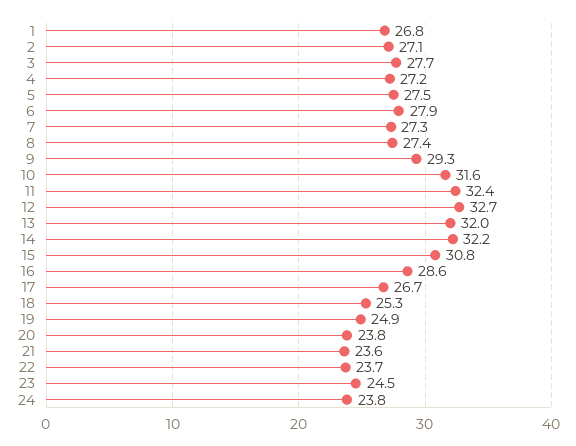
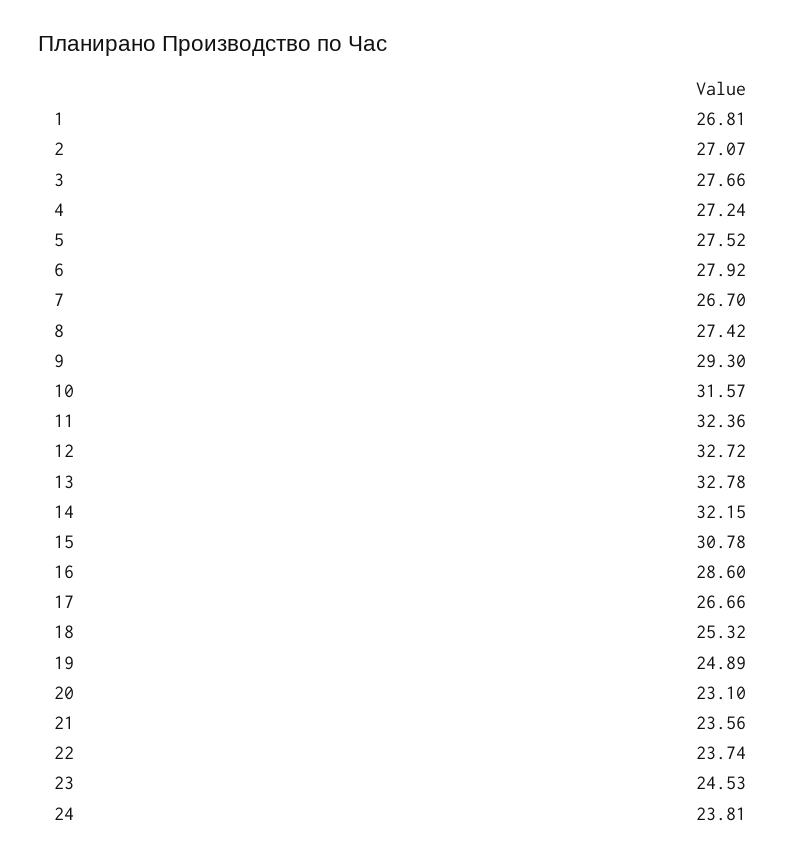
7: 27.3 -> 26.7
13: 32 -> 32.78
20: 23.8 -> 23.1

